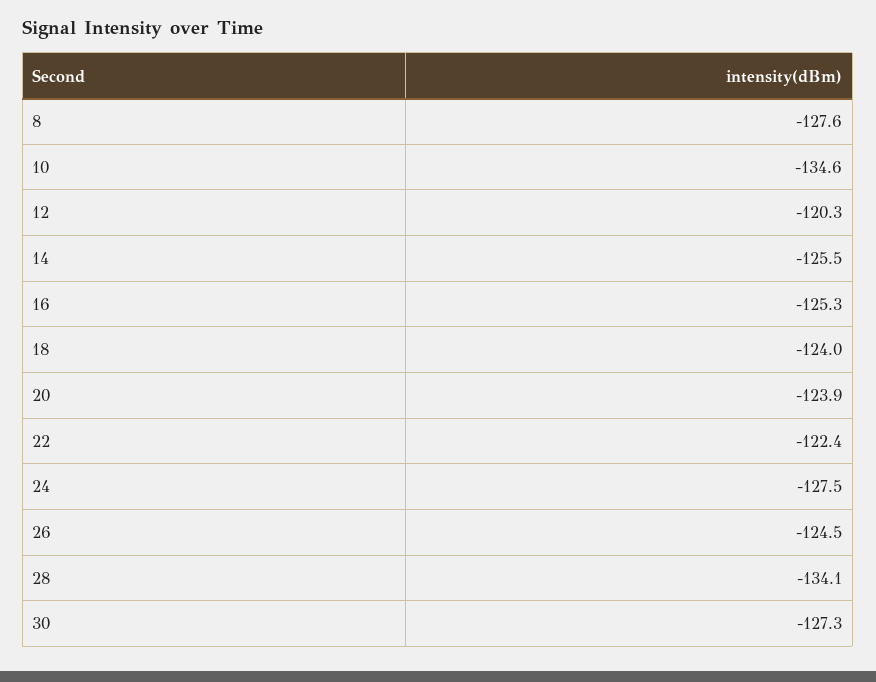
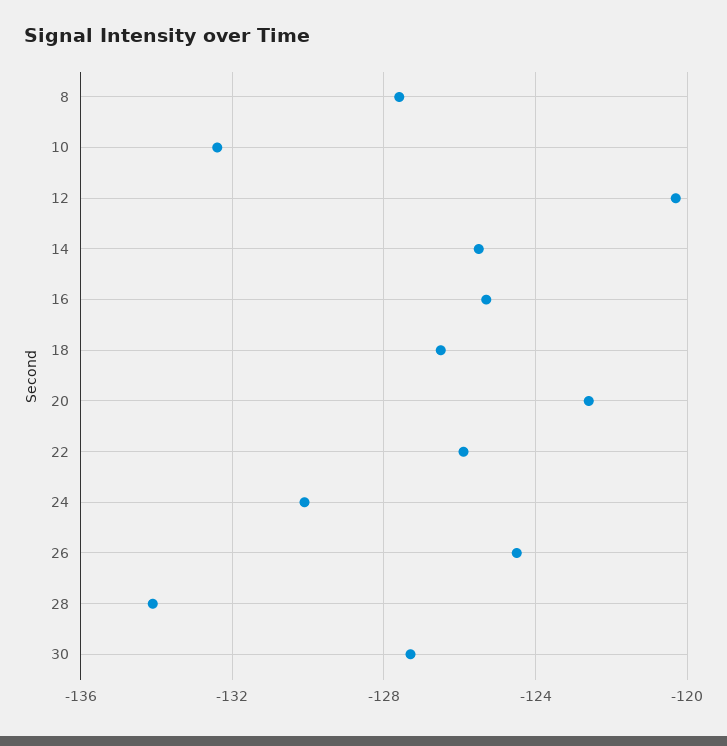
10: -134.6 -> -132.5
18: -124 -> -126.5
20: -123.9 -> -122.5
22: -122.4 -> -126
24: -127.5 -> -130

